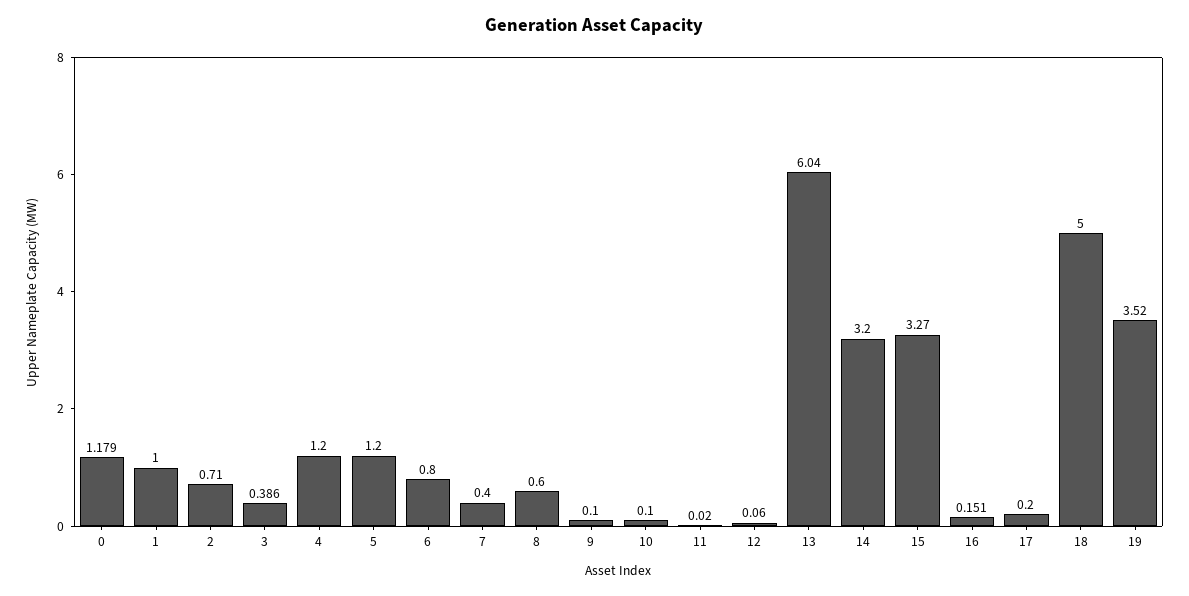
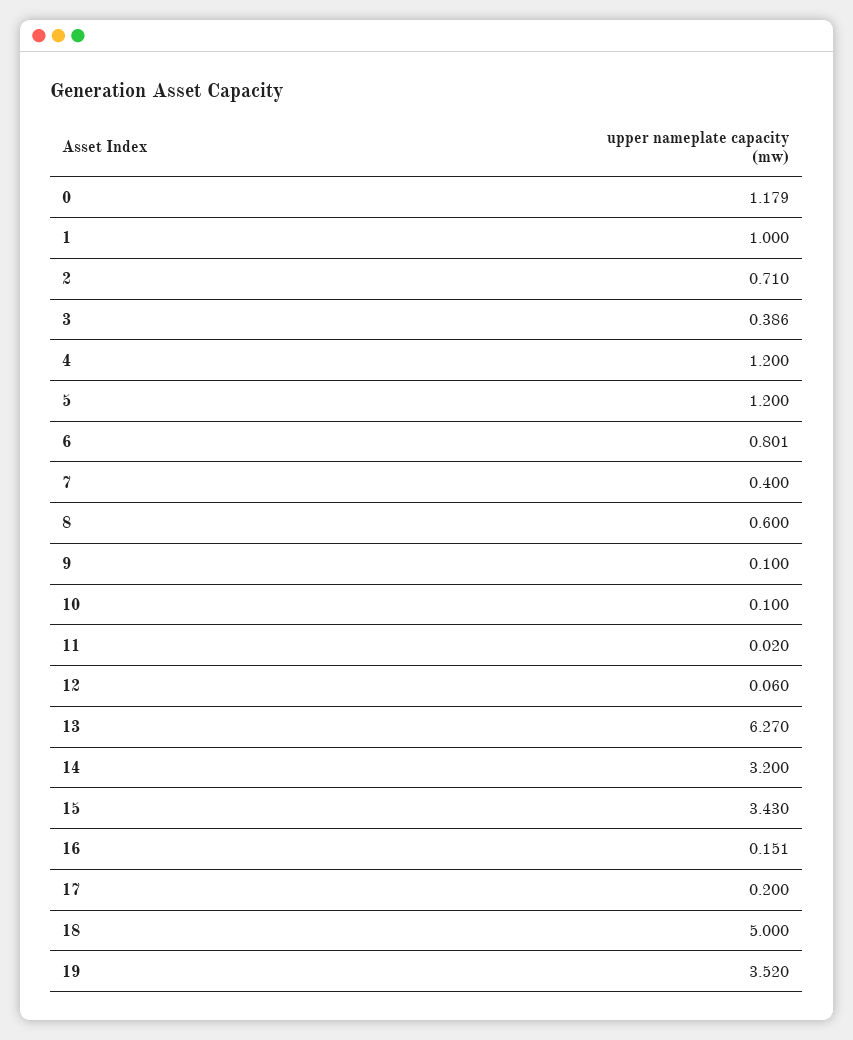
6: 0.8 -> 0.801
13: 6.04 -> 6.27
15: 3.27 -> 3.43

